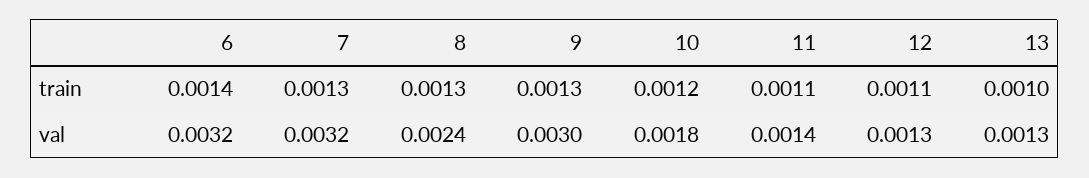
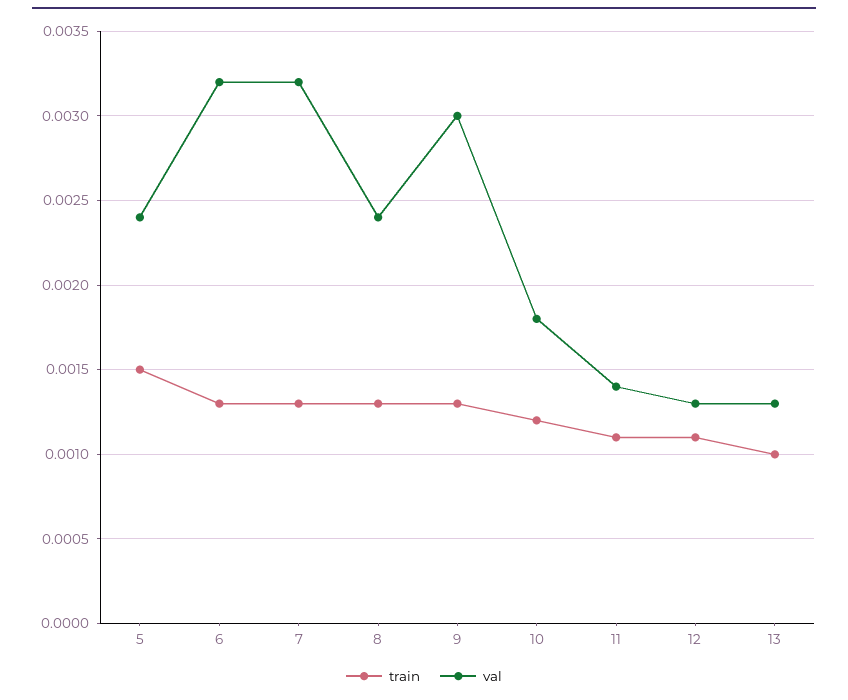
train, 6: 0.0014 -> 0.0013
train, 5: none -> 0.0015
val, 5: none -> 0.0024

